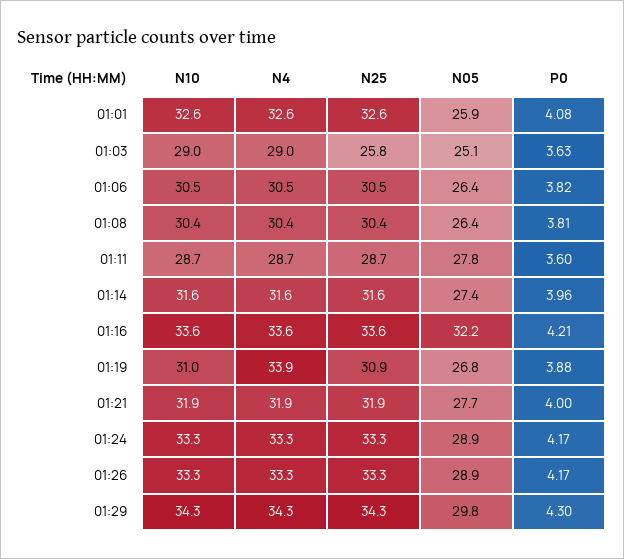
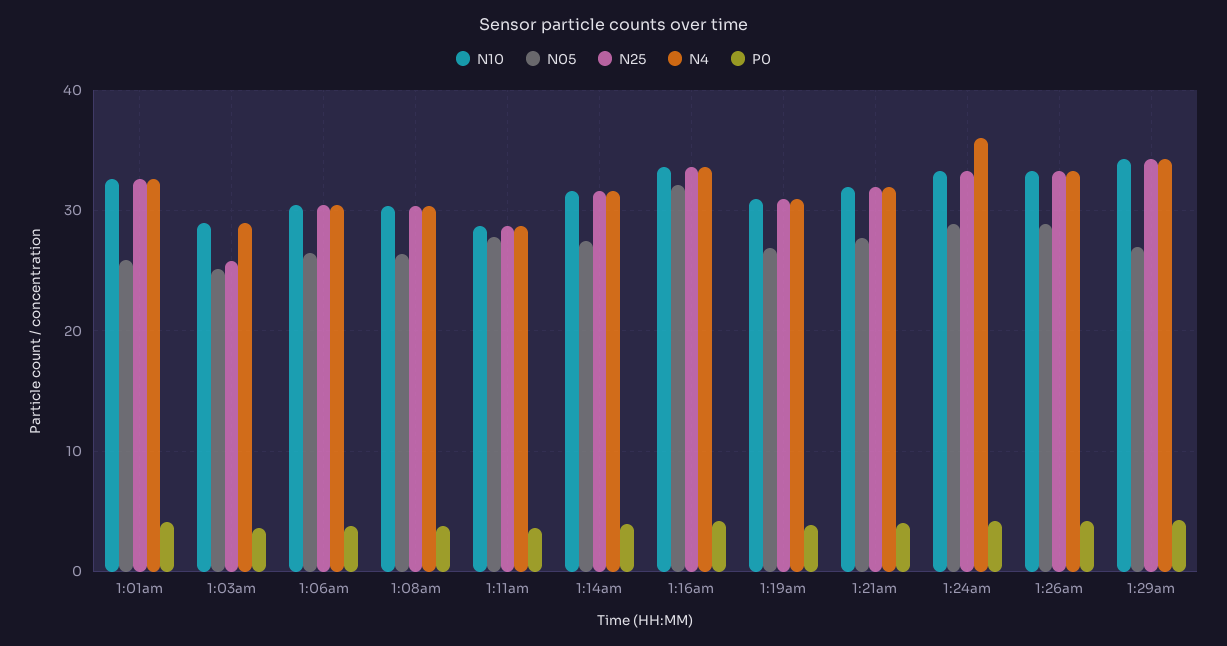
N4, 01:19: 33.9 -> 31
N4, 01:24: 33.3 -> 36
N05, 01:29: 29.8 -> 27

